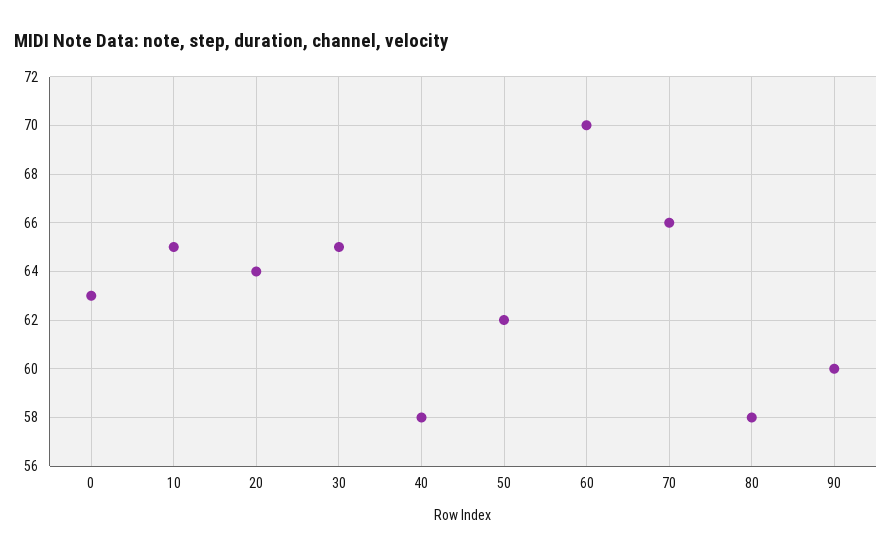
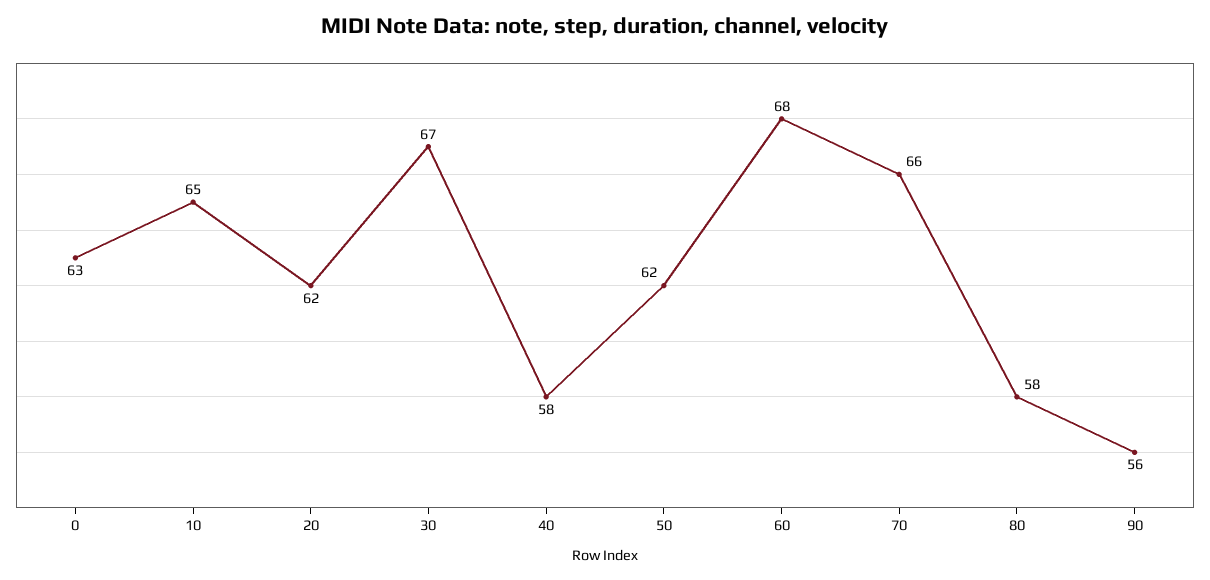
20: 64 -> 62
30: 65 -> 67
60: 70 -> 68
90: 60 -> 56

